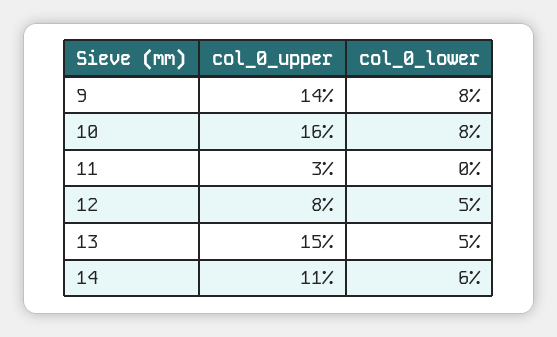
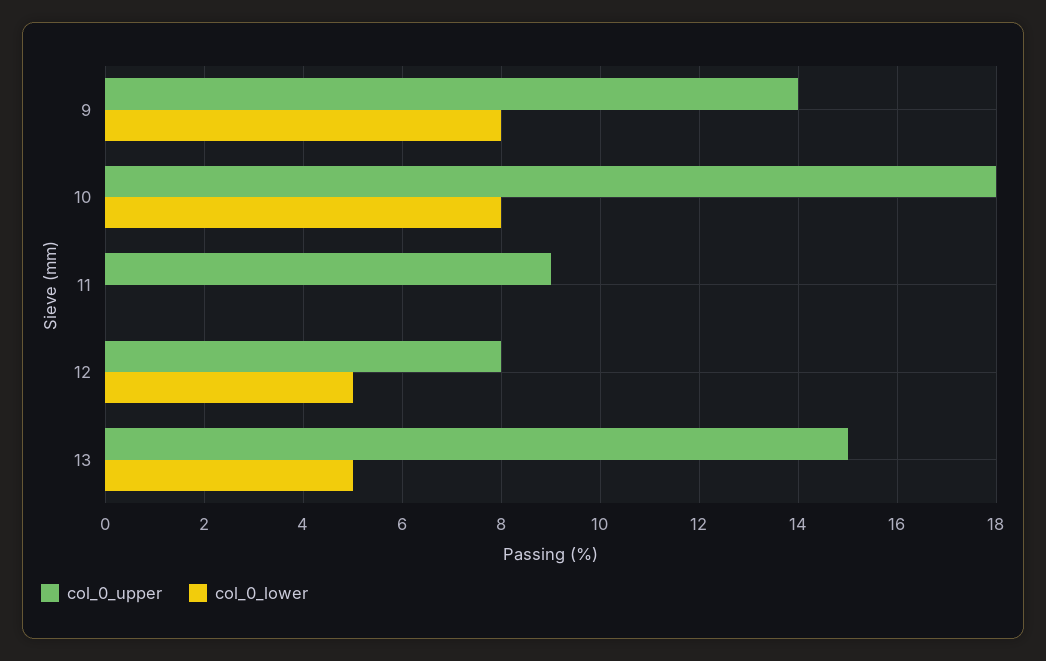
col_0_upper, 10: 16 -> 18
col_0_upper, 11: 3 -> 9
col_0_upper, 14: 11 -> none
col_0_lower, 14: 6 -> none

